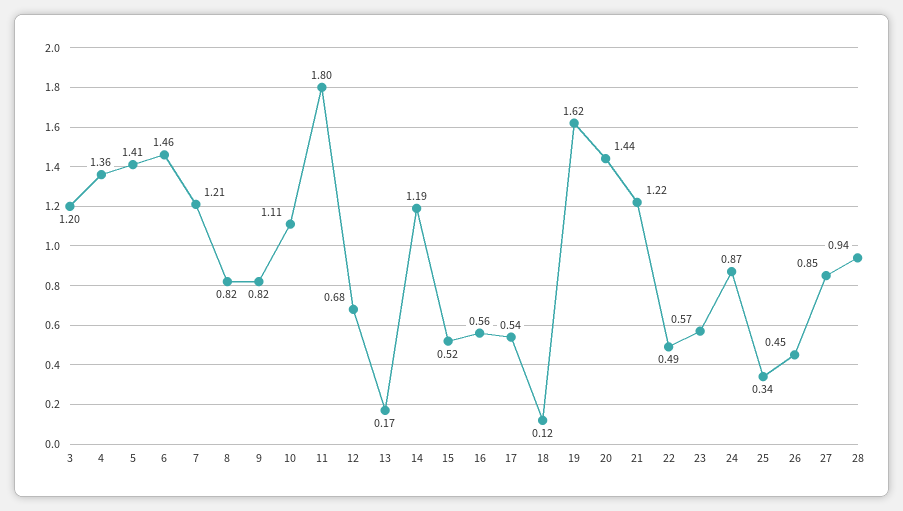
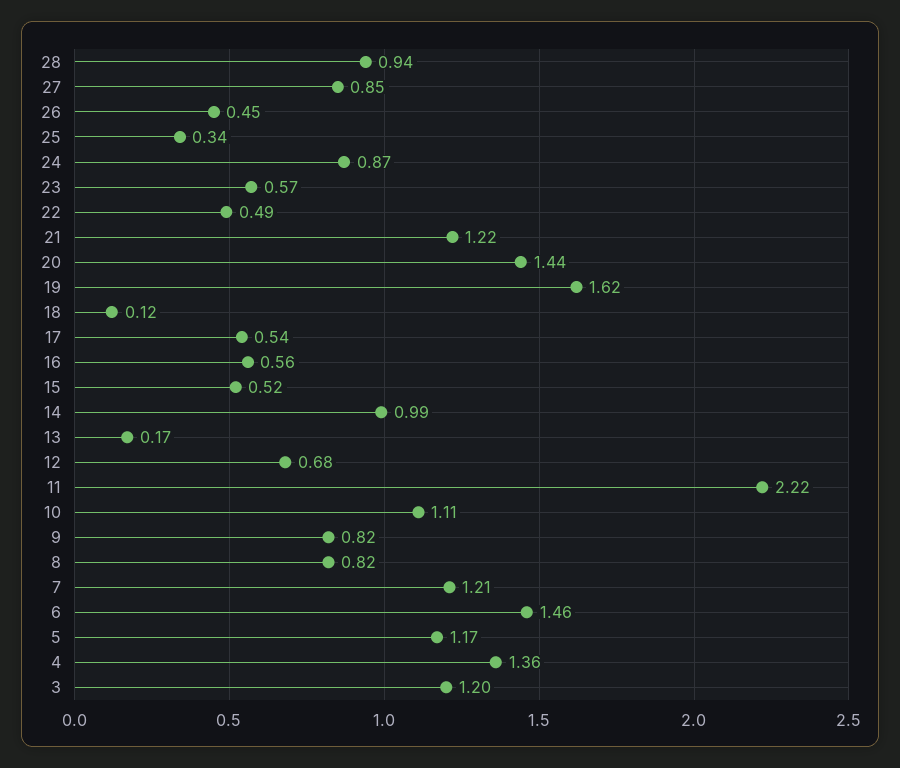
5: 1.41 -> 1.17
11: 1.8 -> 2.22
14: 1.19 -> 0.99

